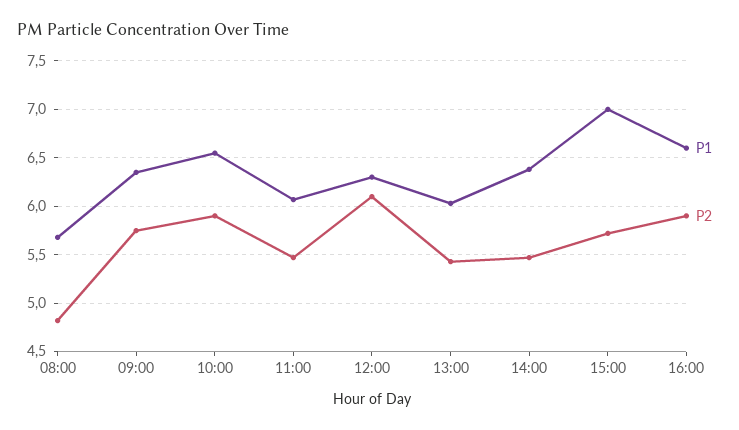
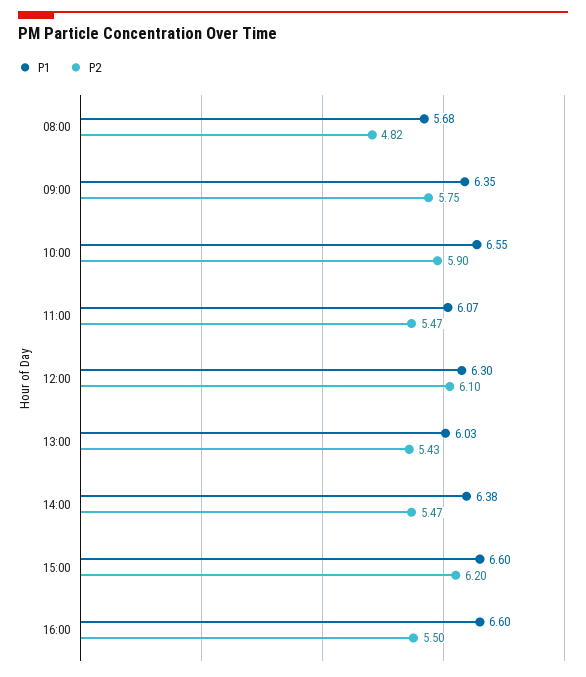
P1, 15:00: 7 -> 6.6
P2, 15:00: 5.7 -> 6.2
P2, 16:00: 5.9 -> 5.5

